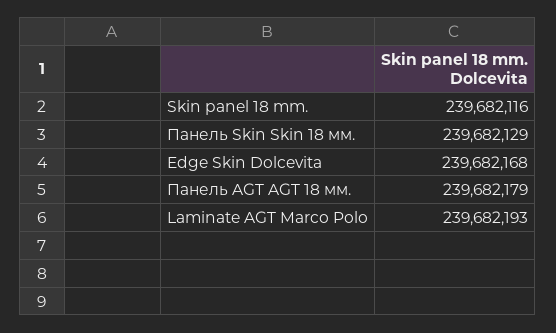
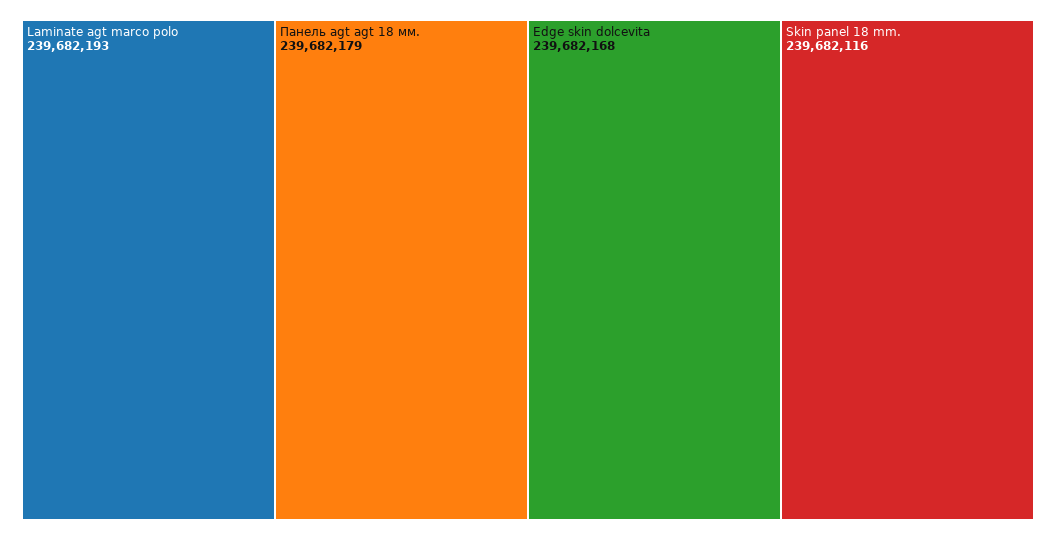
Панель Skin Skin 18 мм.: 239682129 -> none

